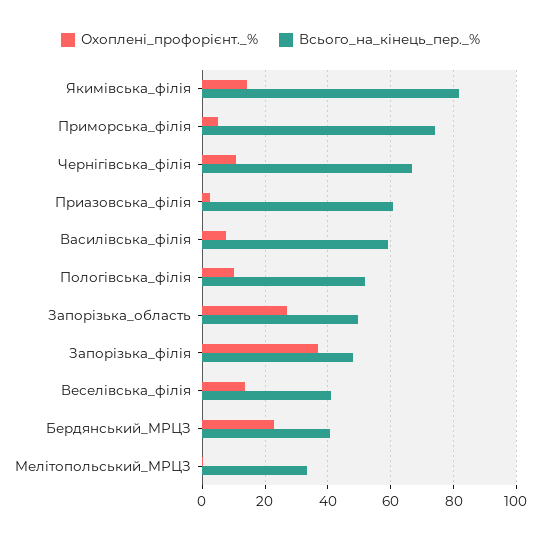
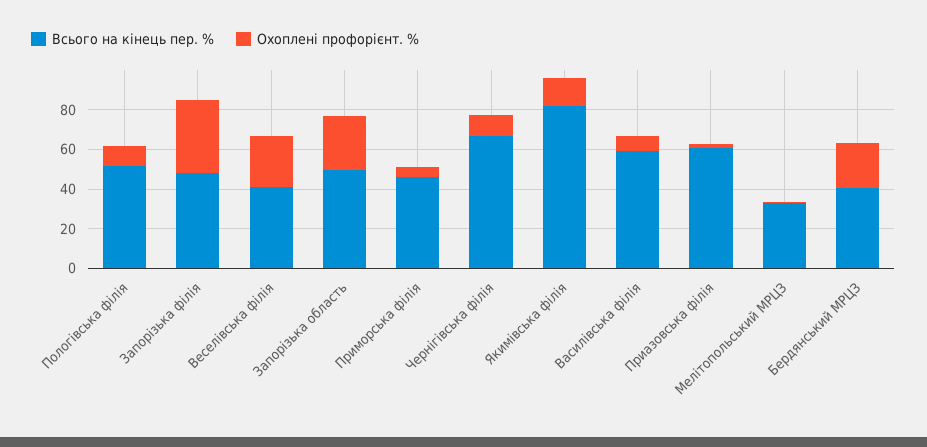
Всього_на_кінець_пер._%, Приморська_філія: 74 -> 45
Охоплені_профорієнт._%, Веселівська_філія: 14 -> 25

